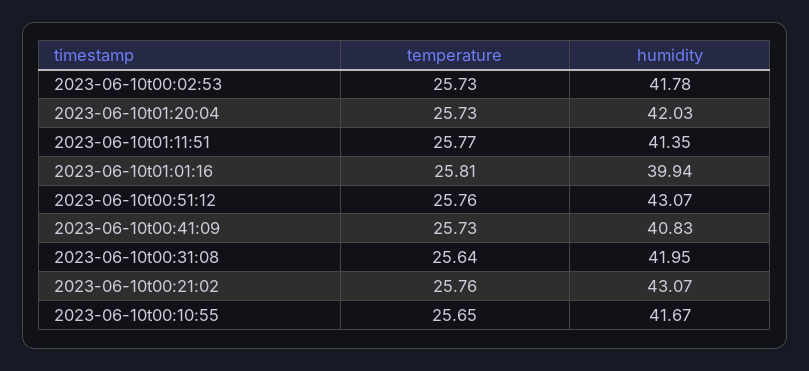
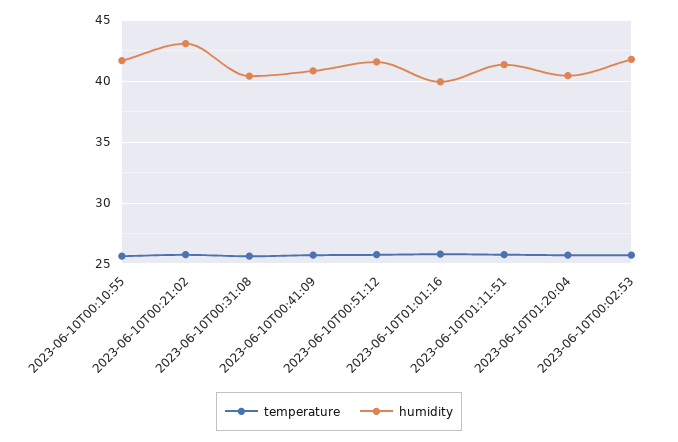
humidity, 2023-06-10t01:20:04: 42.03 -> 40.5
humidity, 2023-06-10t00:51:12: 43.07 -> 41.5
humidity, 2023-06-10t00:31:08: 41.95 -> 40.5

